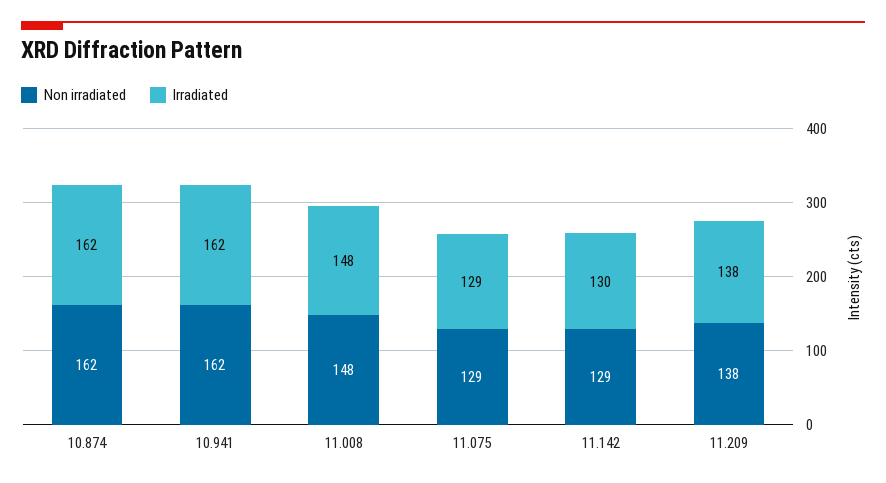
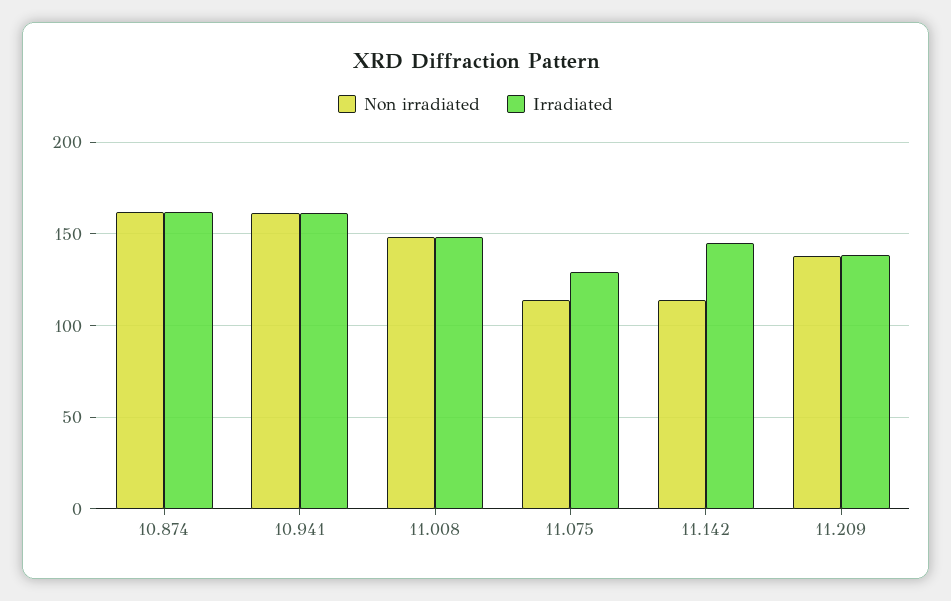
Non irradiated, 11.075: 129 -> 115
Non irradiated, 11.142: 129 -> 115
Irradiated, 11.142: 130 -> 145

